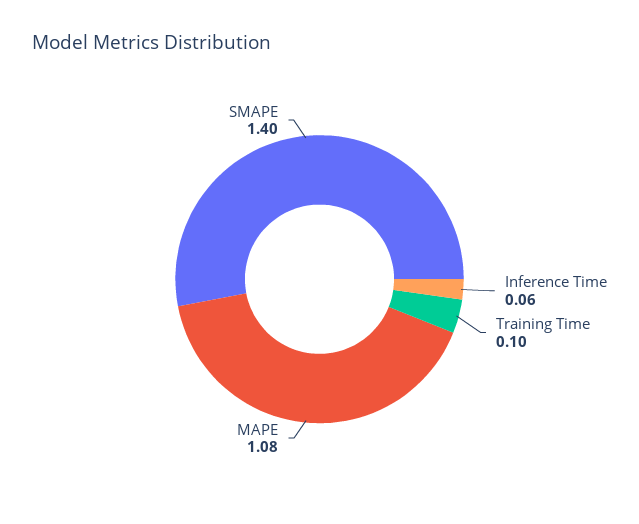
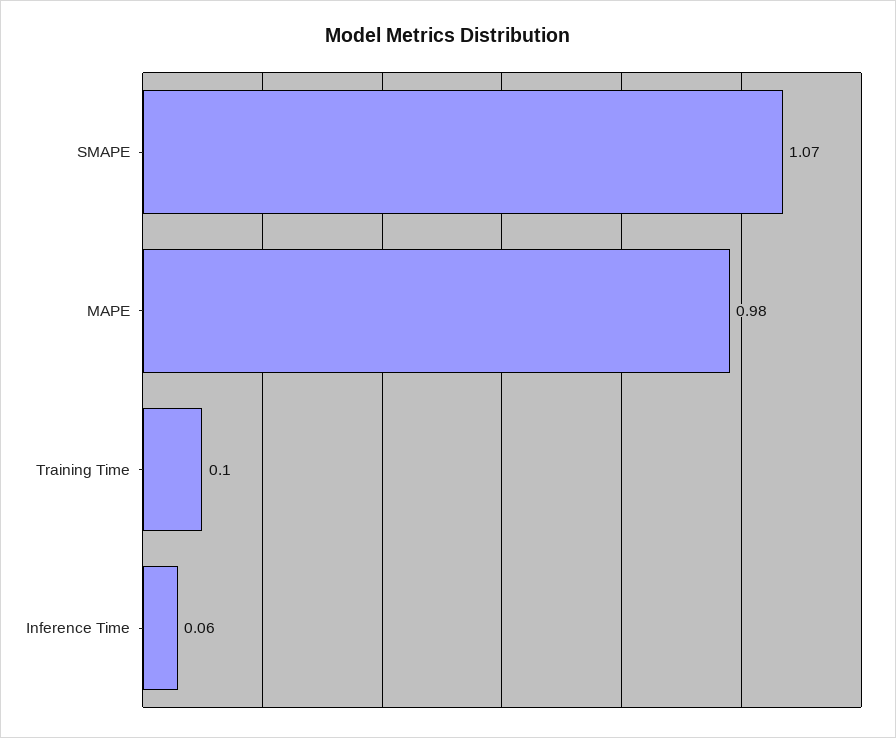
MAPE: 1.08 -> 0.98
SMAPE: 1.4 -> 1.07

